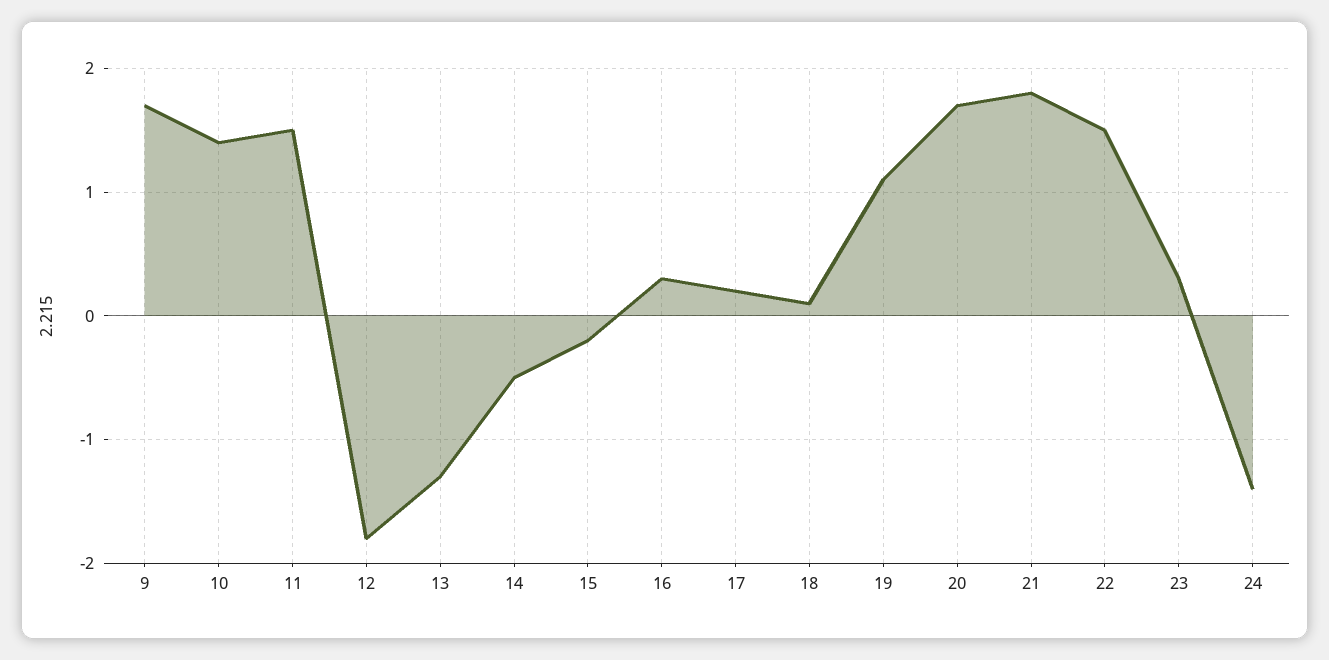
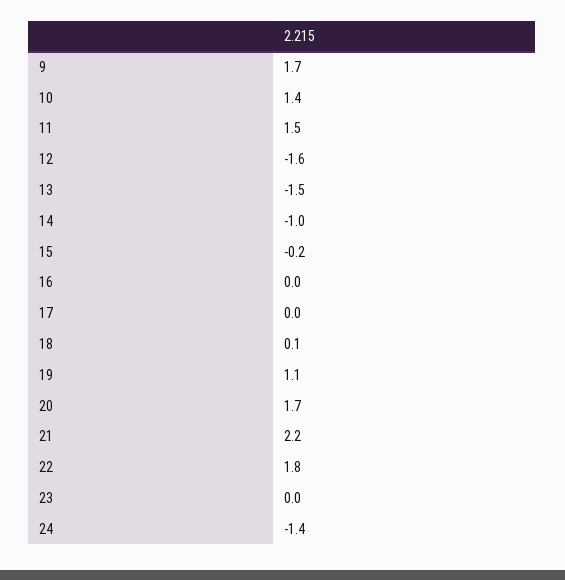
12: -1.8 -> -1.6
13: -1.3 -> -1.5
14: -0.5 -> -1
16: 0.3 -> 0
17: 0.2 -> 0
21: 1.8 -> 2.2
22: 1.5 -> 1.8
23: 0.3 -> 0

